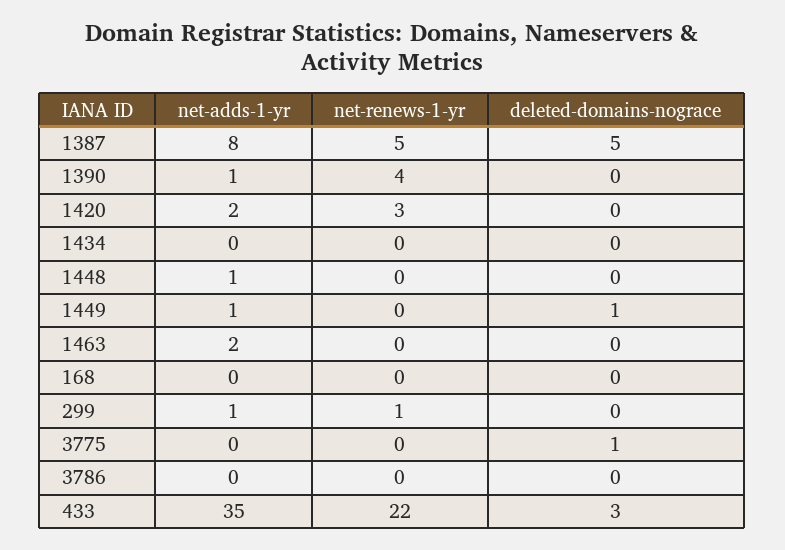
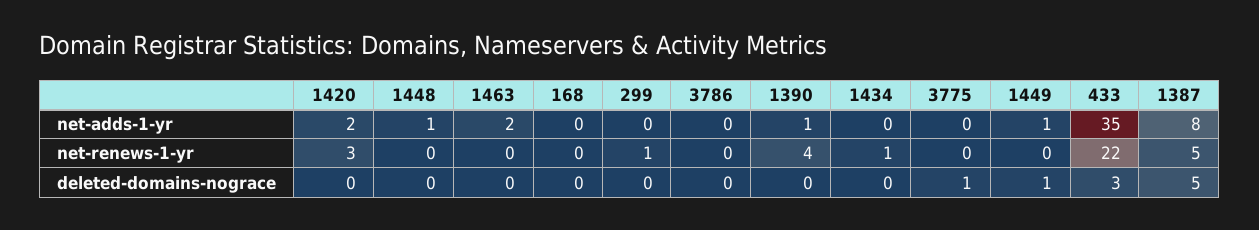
net-renews-1-yr, 1434: 0 -> 1
net-adds-1-yr, 299: 1 -> 0

